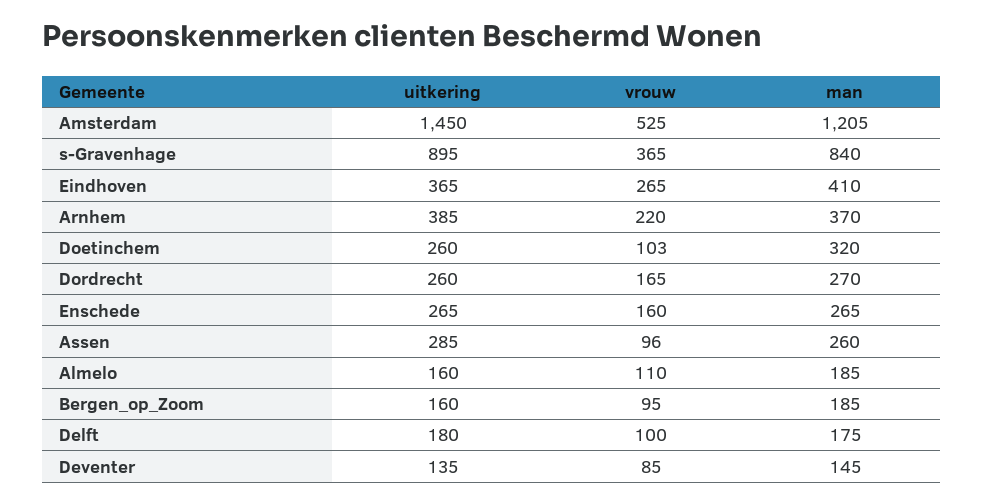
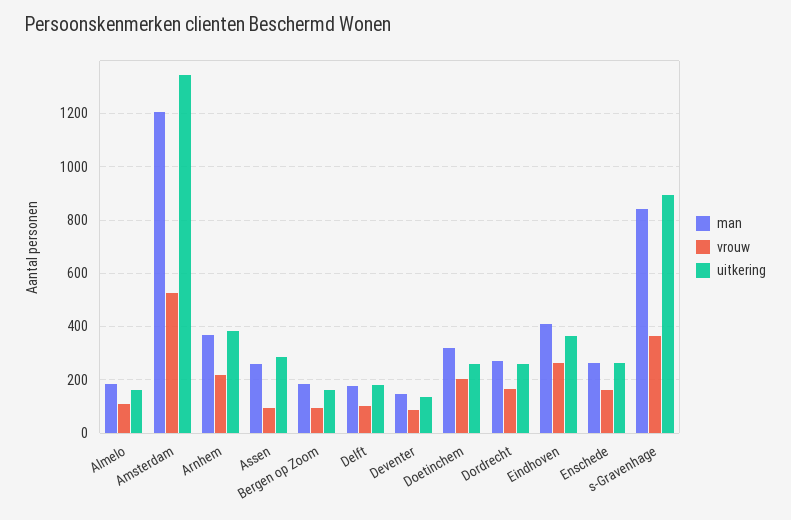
uitkering, Amsterdam: 1450 -> 1350
vrouw, Doetinchem: 103 -> 200

